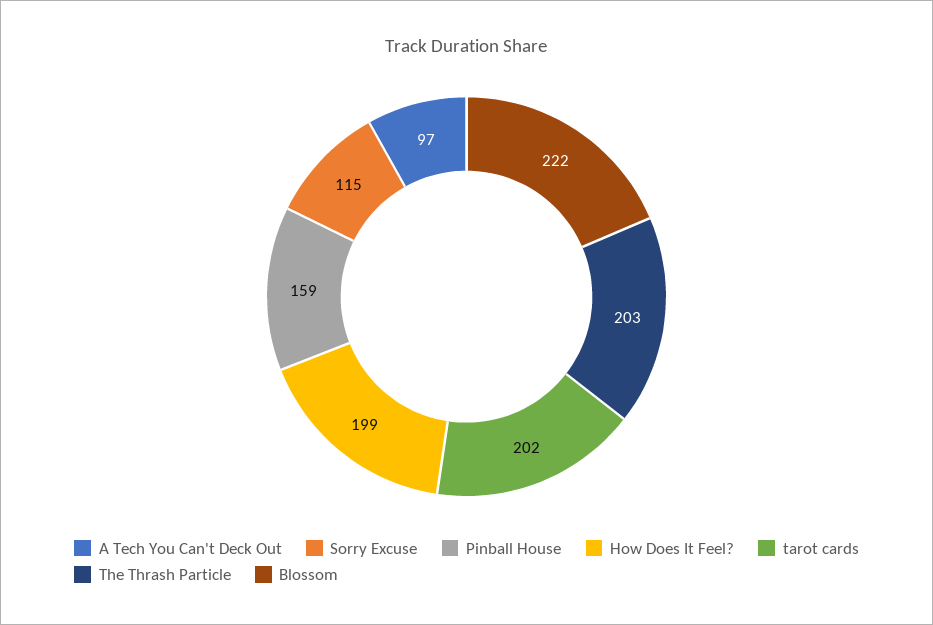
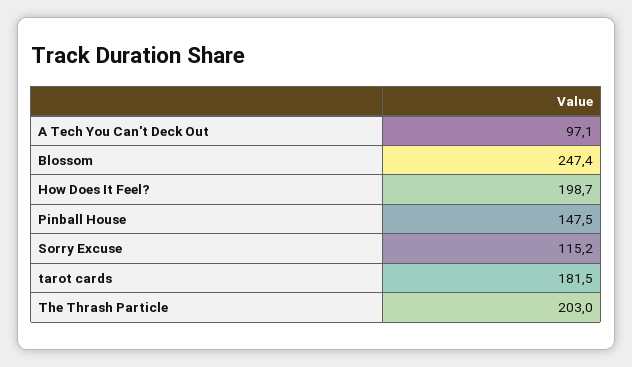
Pinball House: 159 -> 147.5
tarot cards: 202 -> 181.5
Blossom: 222 -> 247.4

